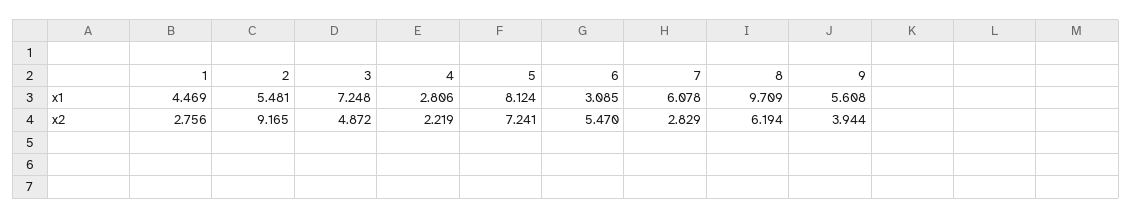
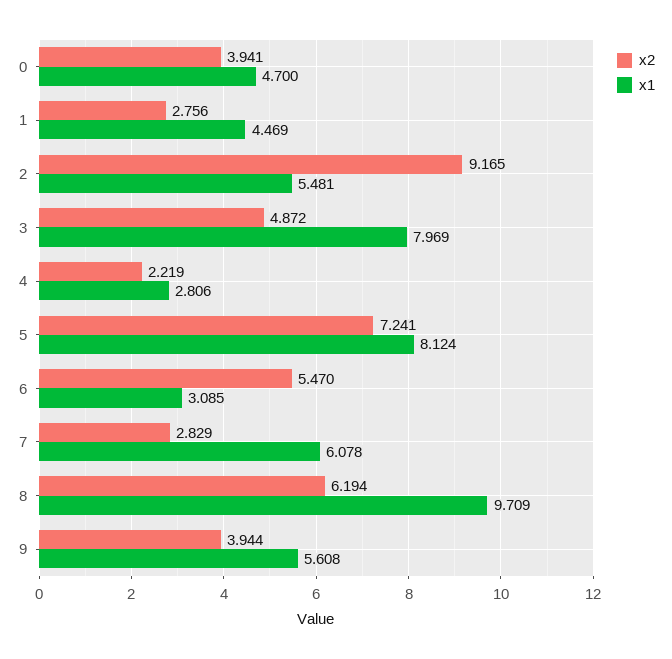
x1, 3: 7.248 -> 7.969
x2, 0: none -> 3.941
x1, 0: none -> 4.7

